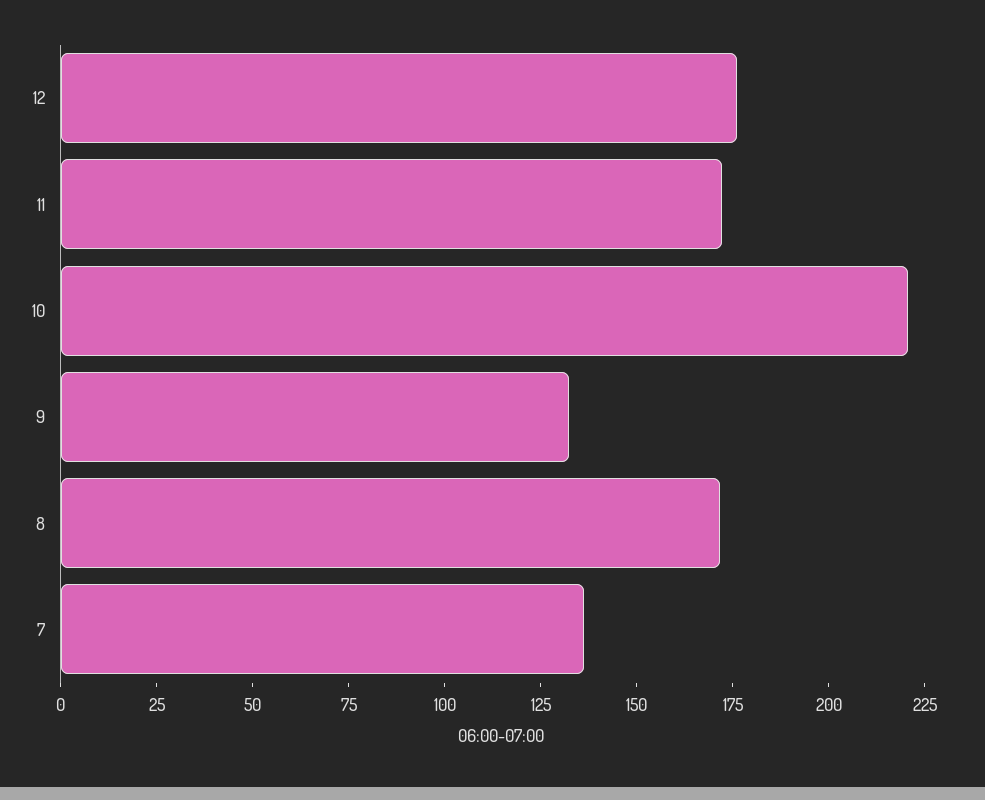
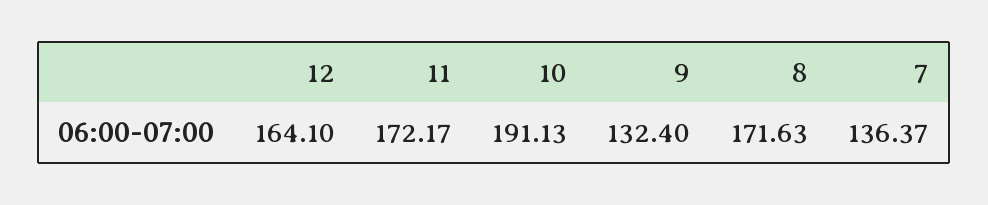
12: 175 -> 164.1
10: 220 -> 191.13

